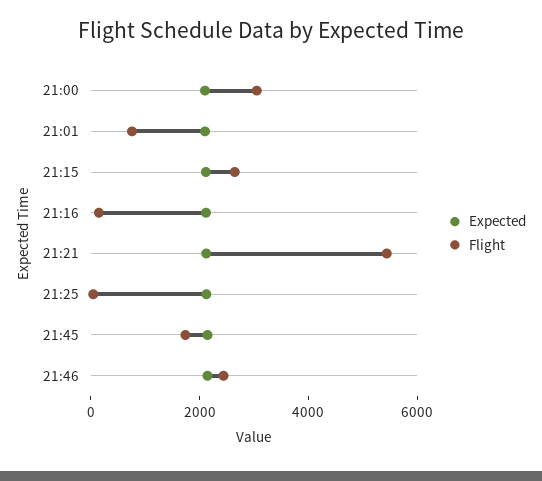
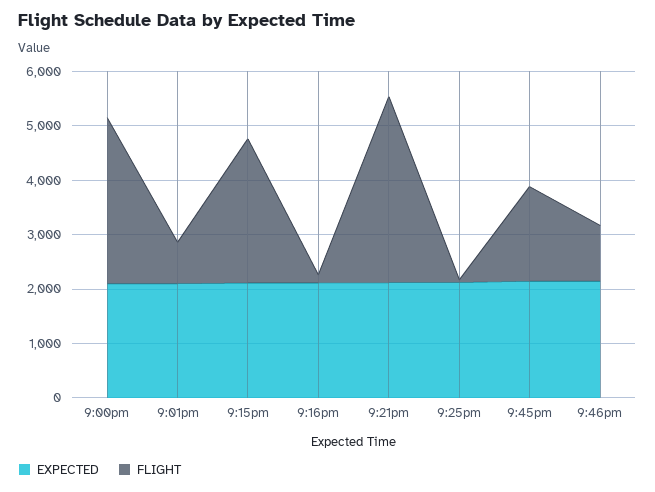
Flight, 21:21: 5500 -> 3400
Flight, 21:46: 2500 -> 1000

